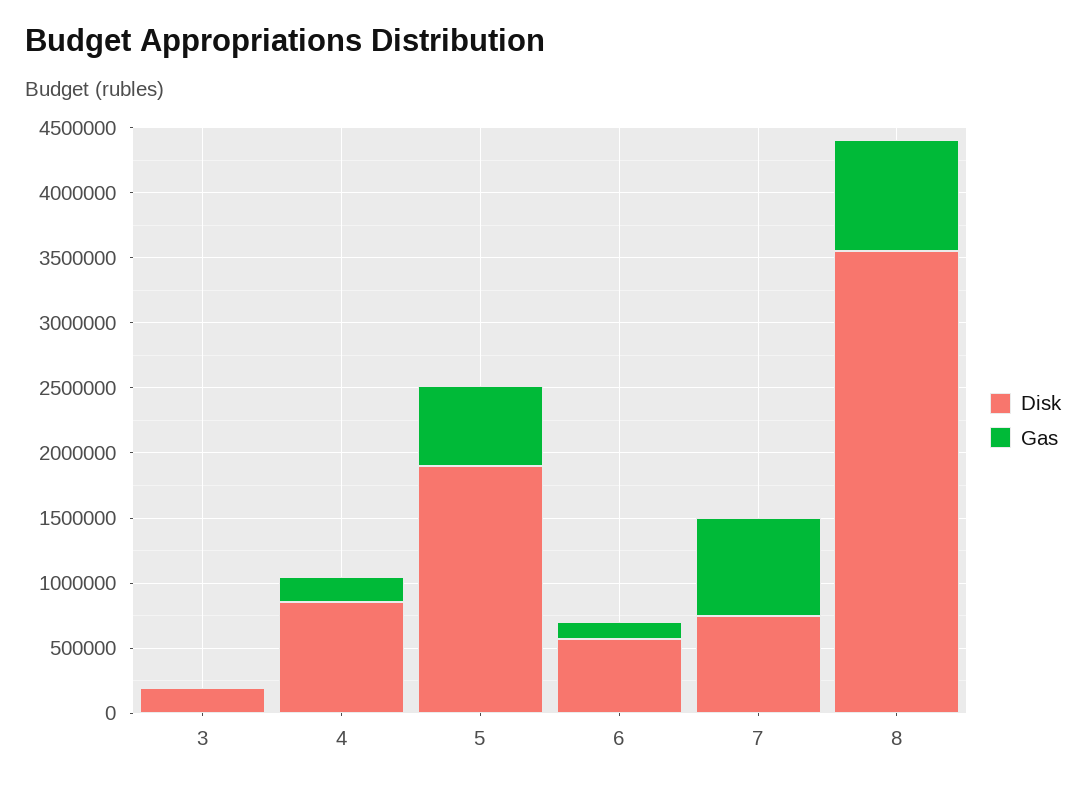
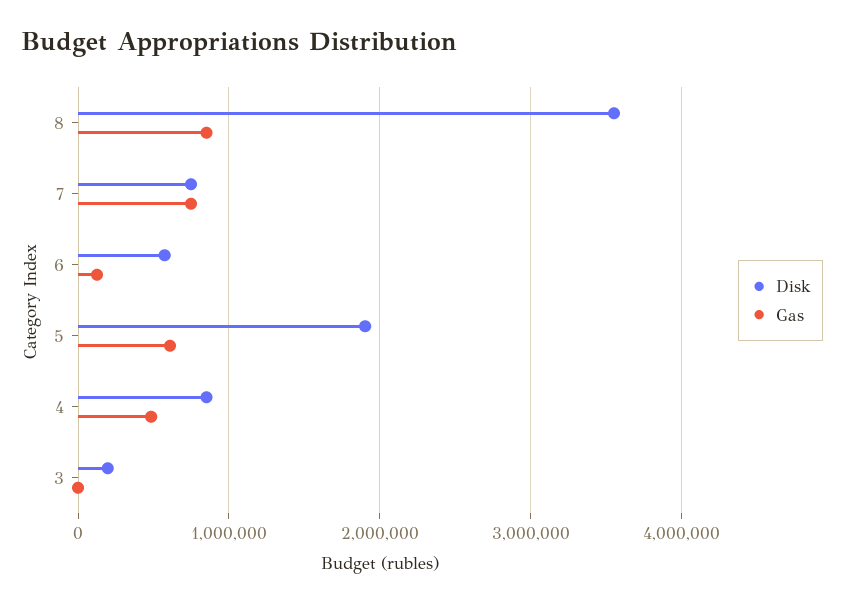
Gas, 4: 200000 -> 500000

